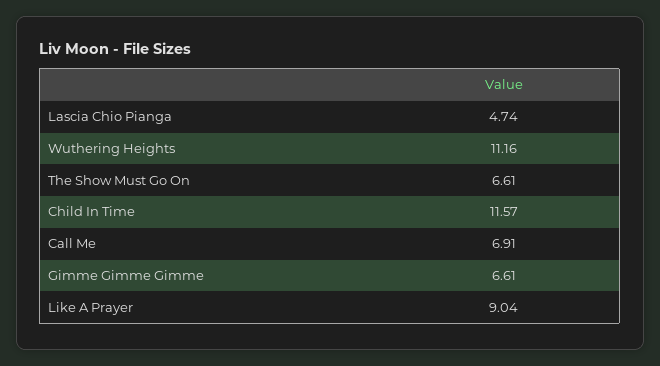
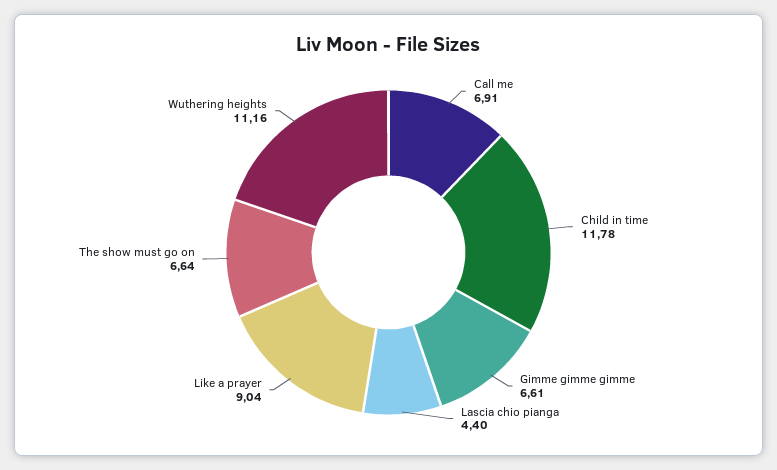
Lascia Chio Pianga: 4.74 -> 4.4
The Show Must Go On: 6.61 -> 6.64
Child In Time: 11.57 -> 11.78

